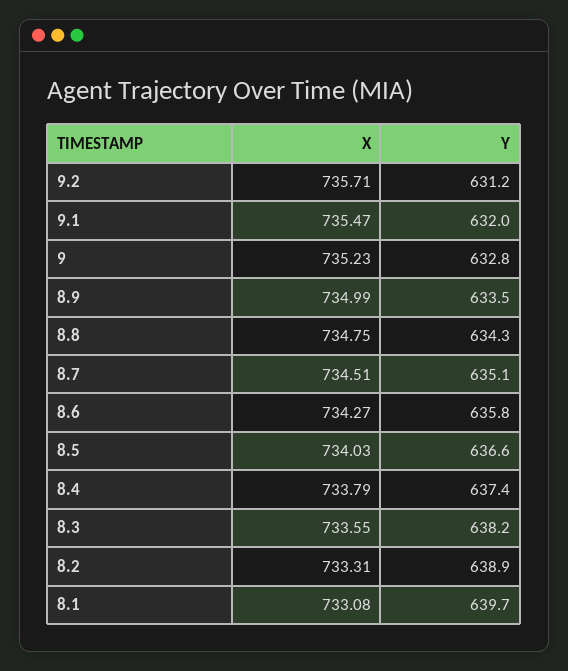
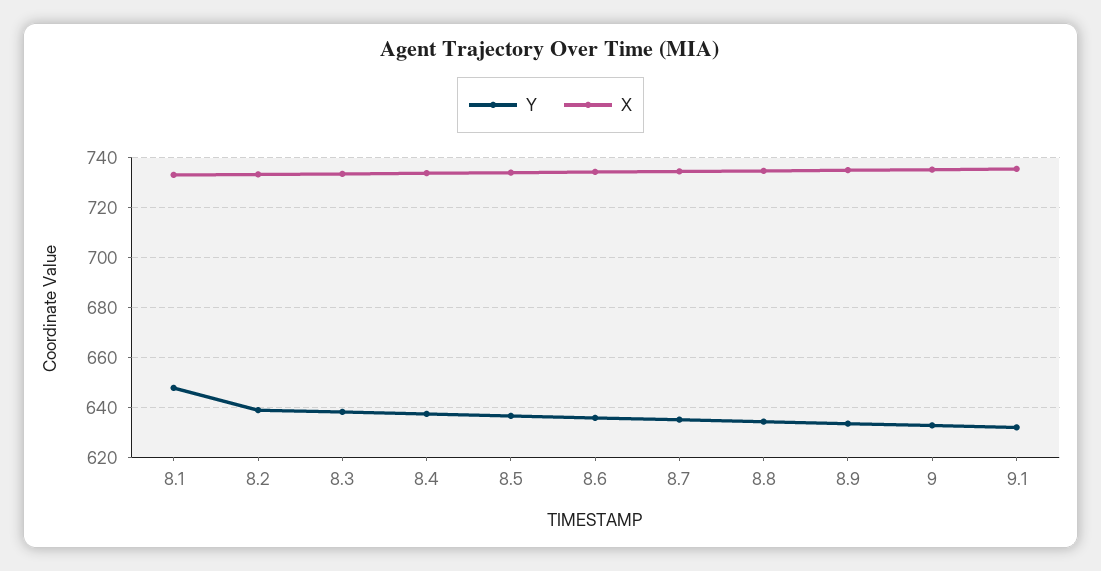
X, 9.2: 735.71 -> none
Y, 9.2: 631.2 -> none
Y, 8.1: 639.7 -> 647.5

